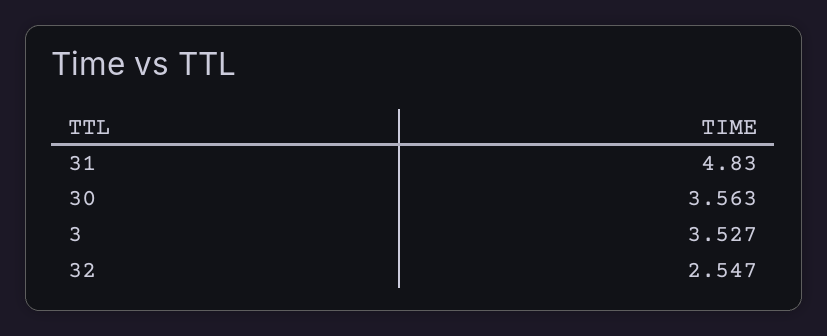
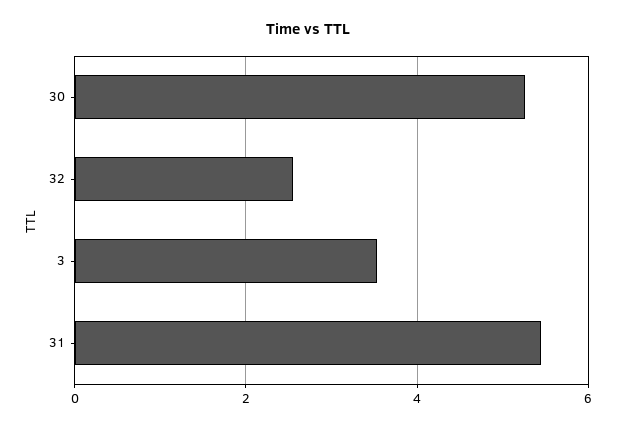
31: 4.83 -> 5.4
30: 3.563 -> 5.2

